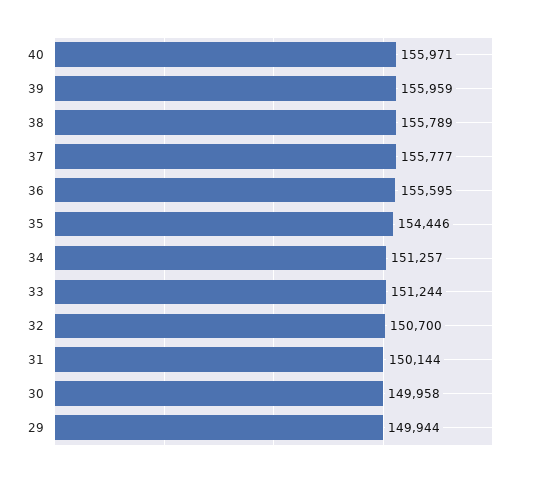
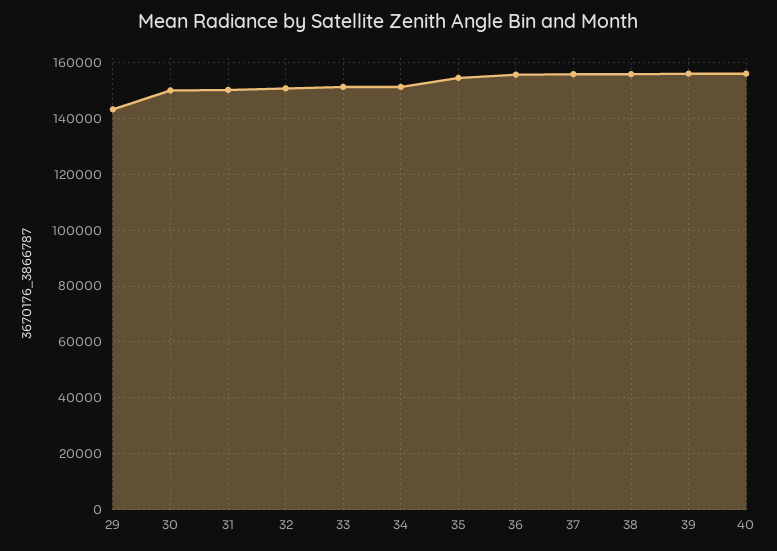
29: 149944 -> 142500

